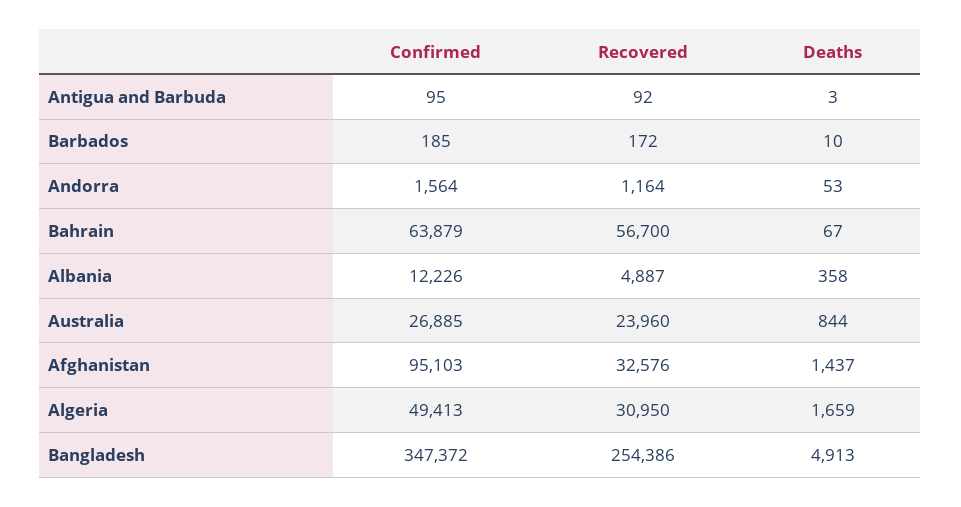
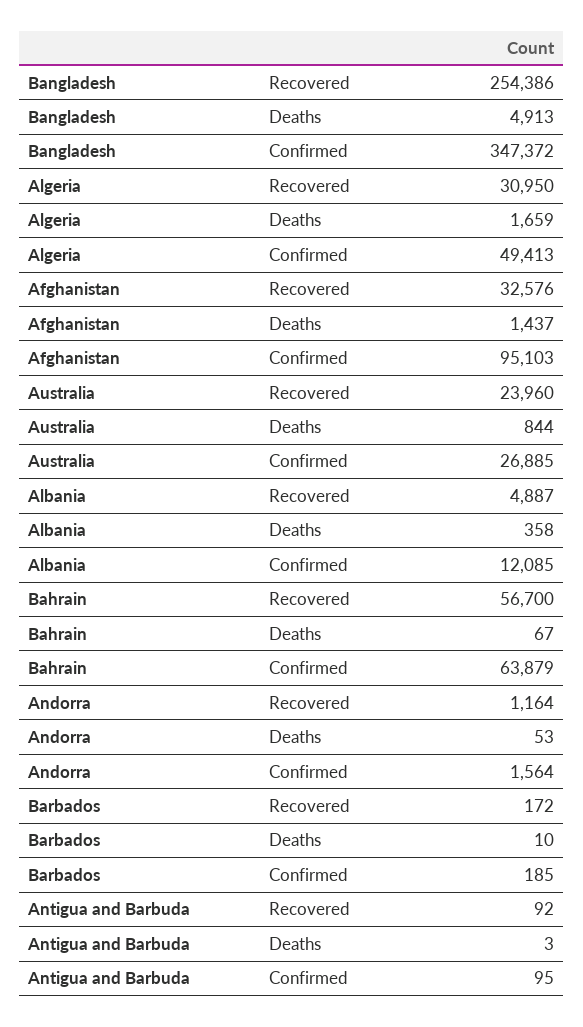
Confirmed, Albania: 12226 -> 12085

